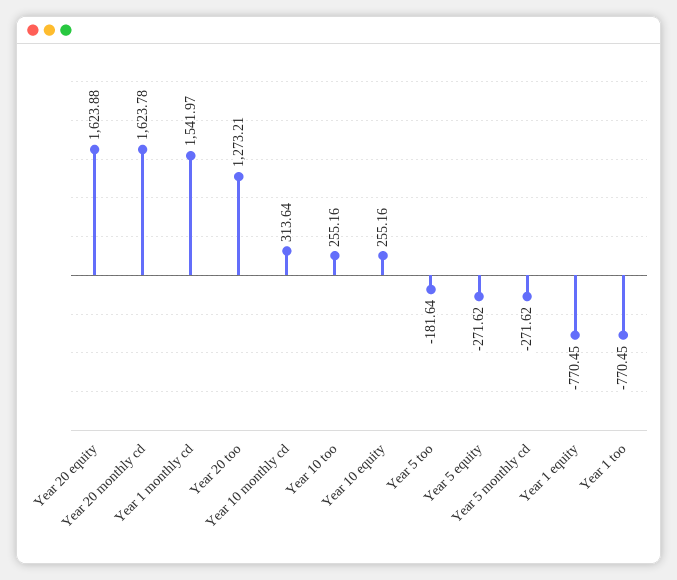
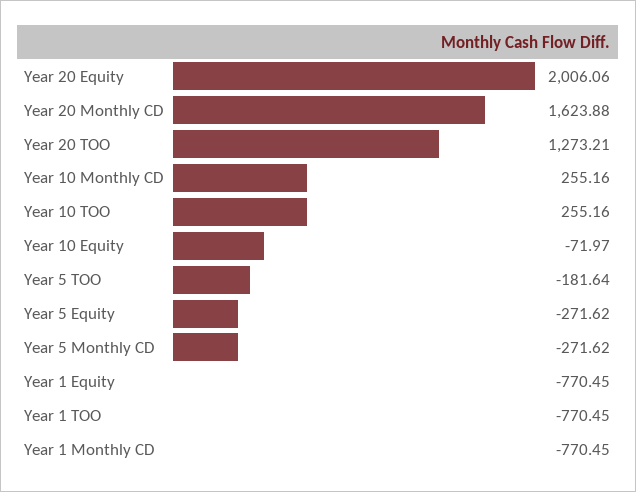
Year 20 equity: 1623.88 -> 2006.06
Year 20 monthly cd: 1623.78 -> 1623.88
Year 1 monthly cd: 1541.97 -> -770.45
Year 10 monthly cd: 313.64 -> 255.16
Year 10 equity: 255.16 -> -71.97

